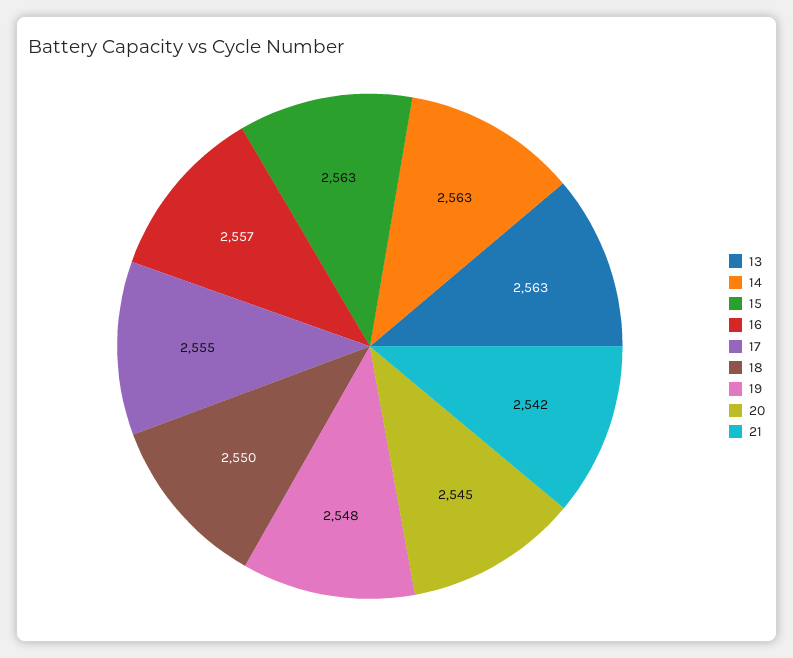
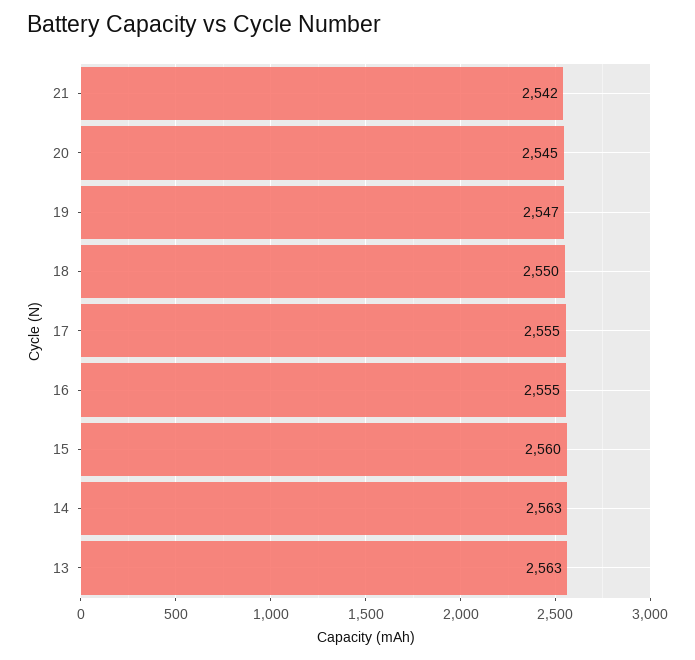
15: 2563 -> 2560
16: 2557 -> 2555
19: 2548 -> 2547

